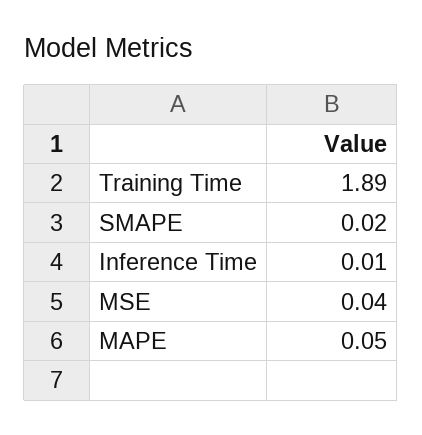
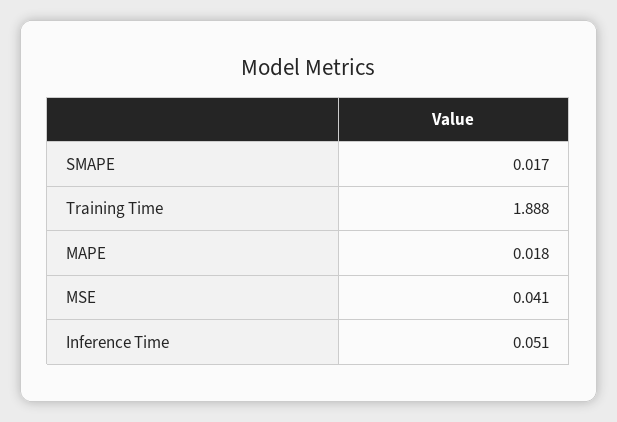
Inference Time: 0.01 -> 0.051
MAPE: 0.05 -> 0.018

